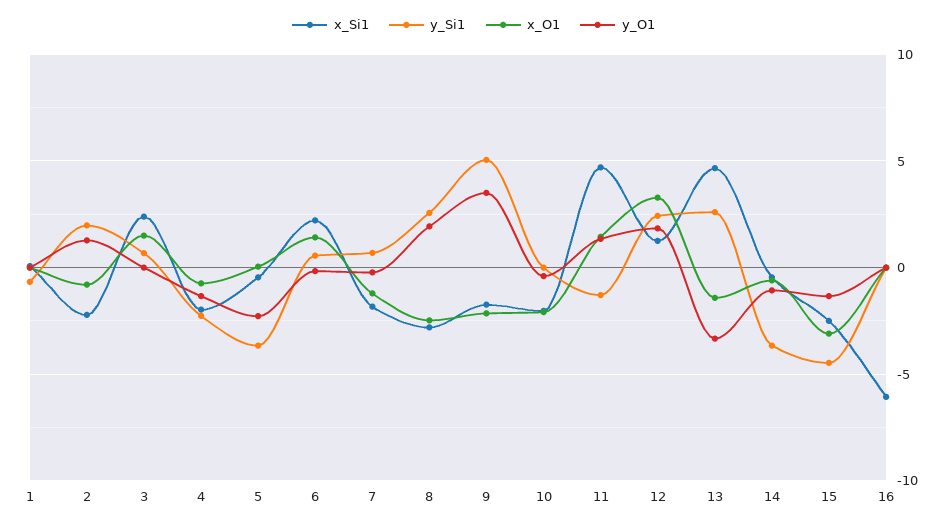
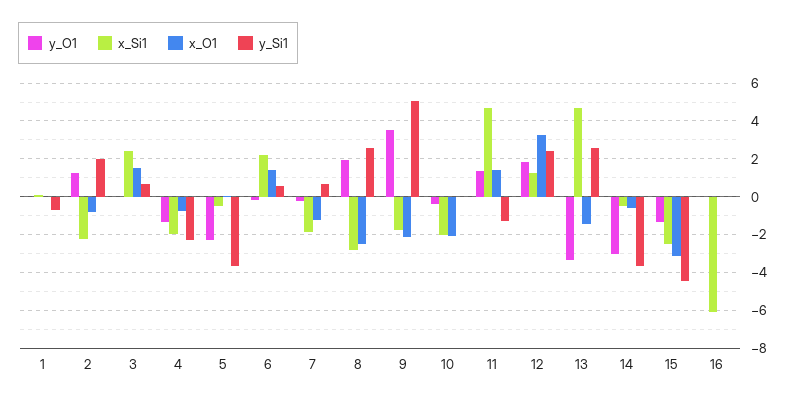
y_O1, 14: -1 -> -3

